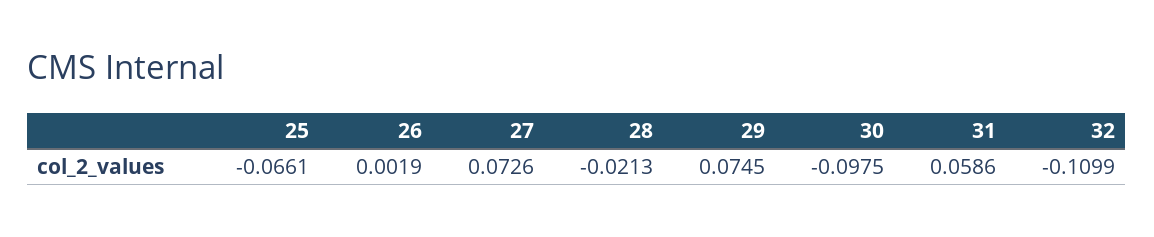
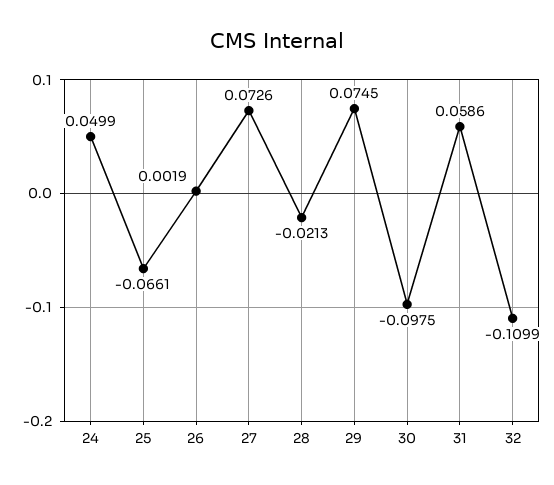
24: none -> 0.0499

